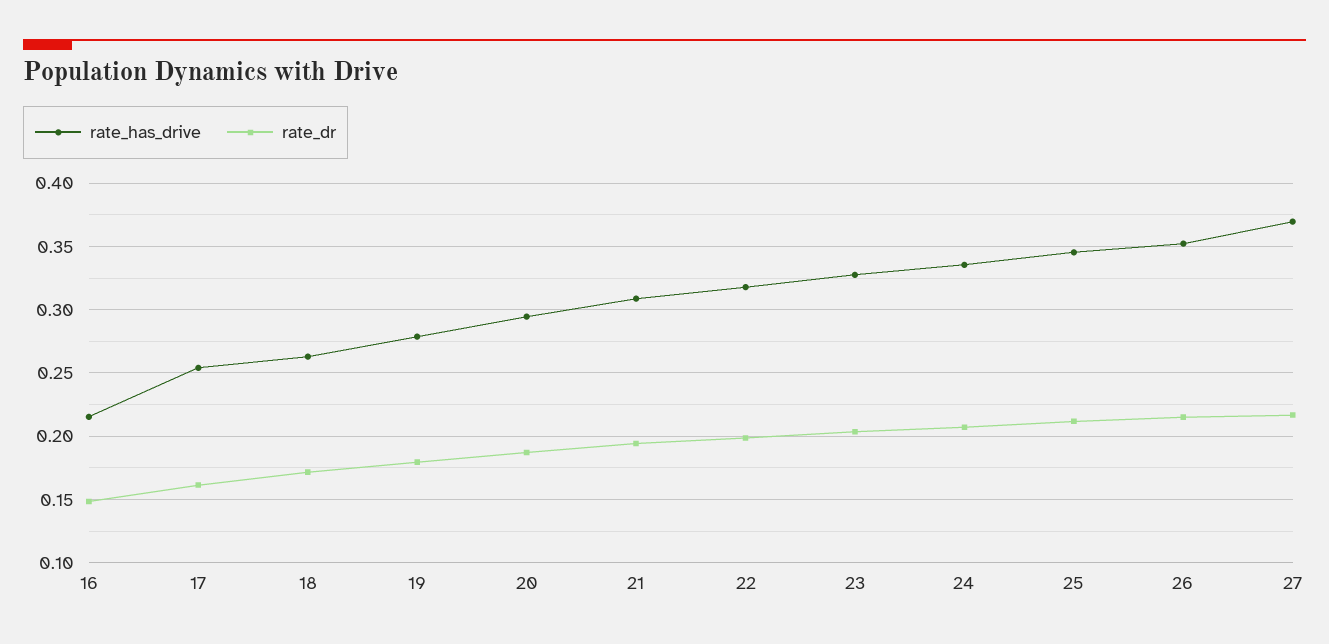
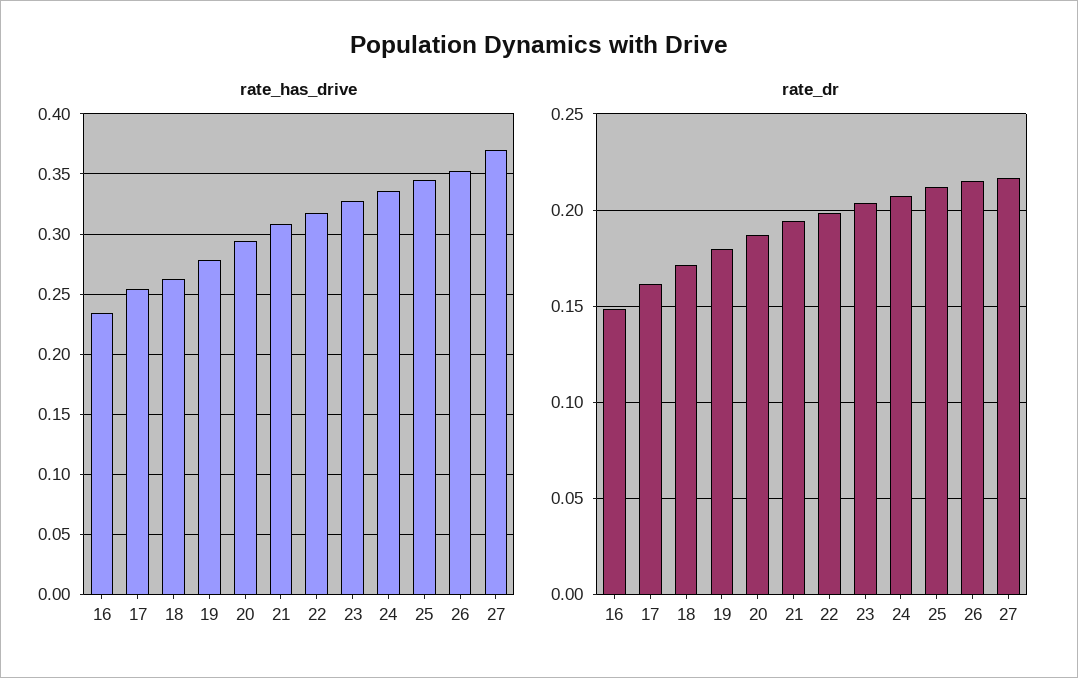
rate_has_drive, 16: 0.215 -> 0.235

